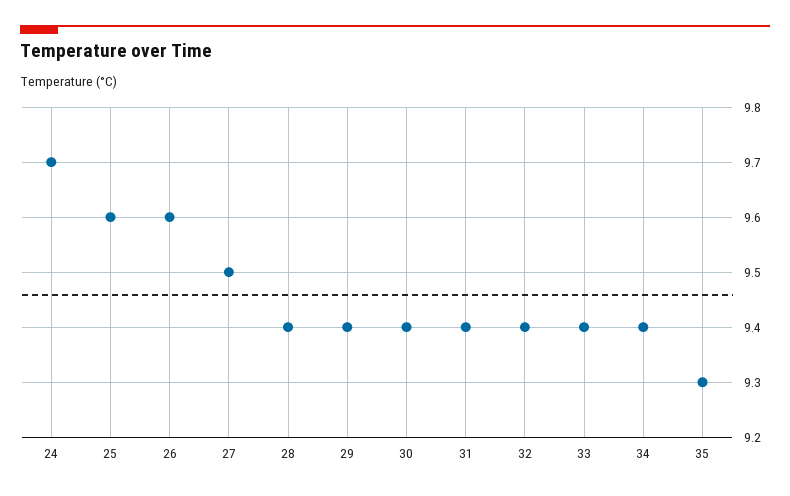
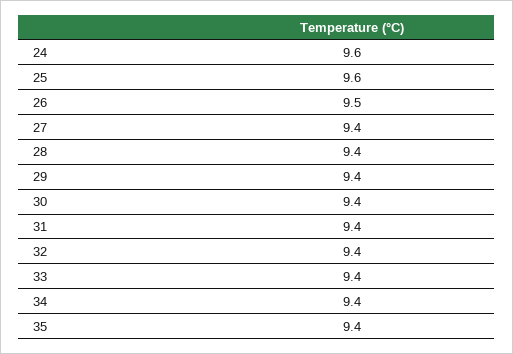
24: 9.7 -> 9.6
26: 9.6 -> 9.5
27: 9.5 -> 9.4
35: 9.3 -> 9.4

